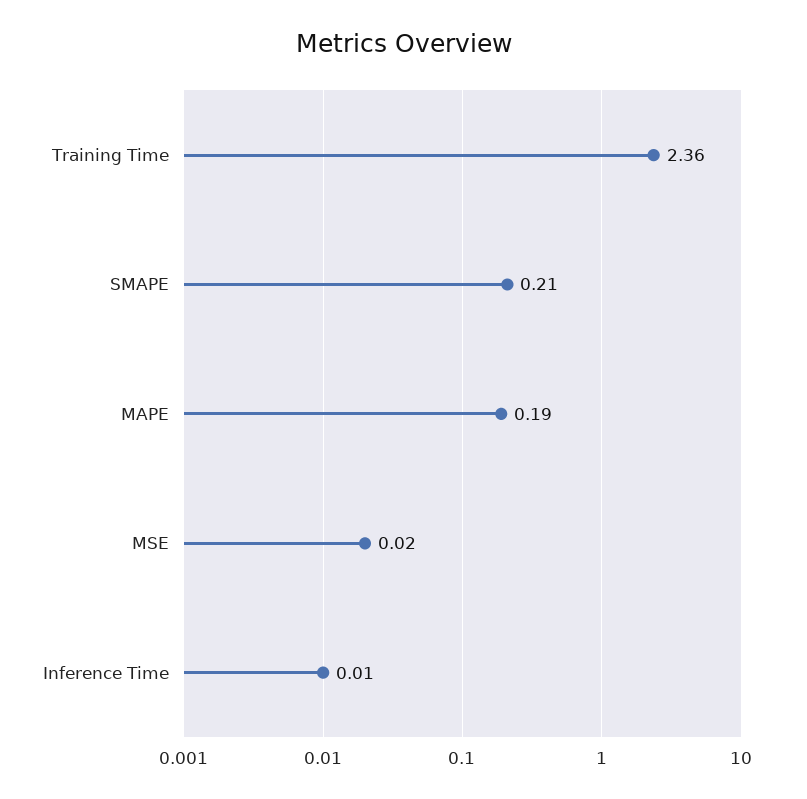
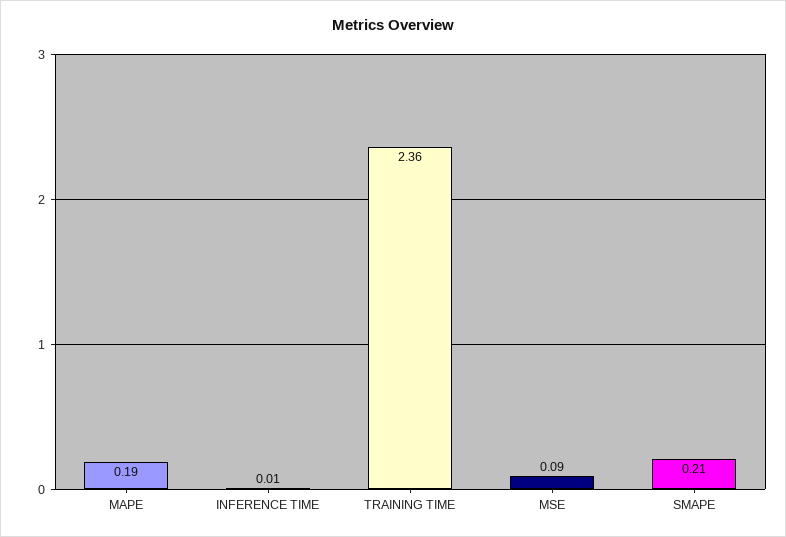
MSE: 0.02 -> 0.09

